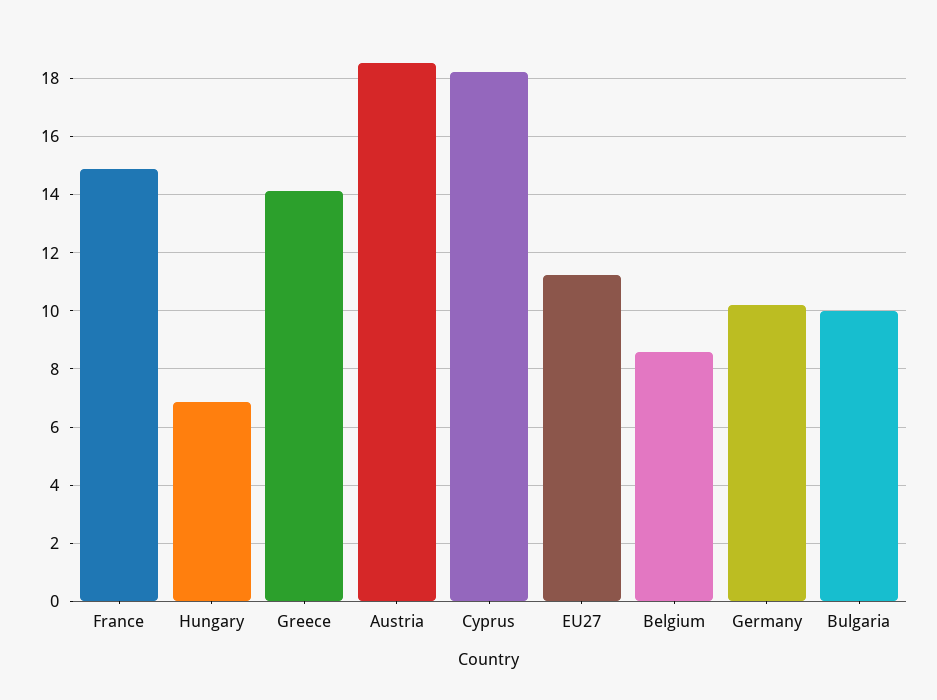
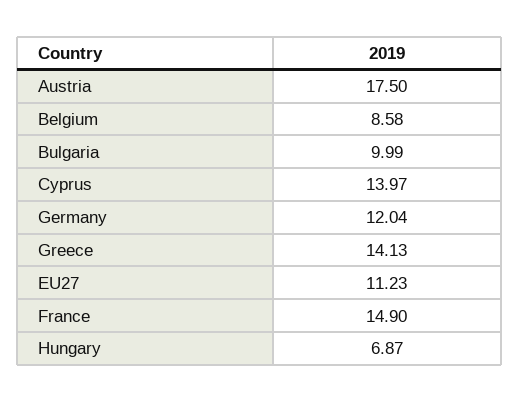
Austria: 18.5 -> 17.5
Cyprus: 18.25 -> 13.97
Germany: 10.25 -> 12.04

